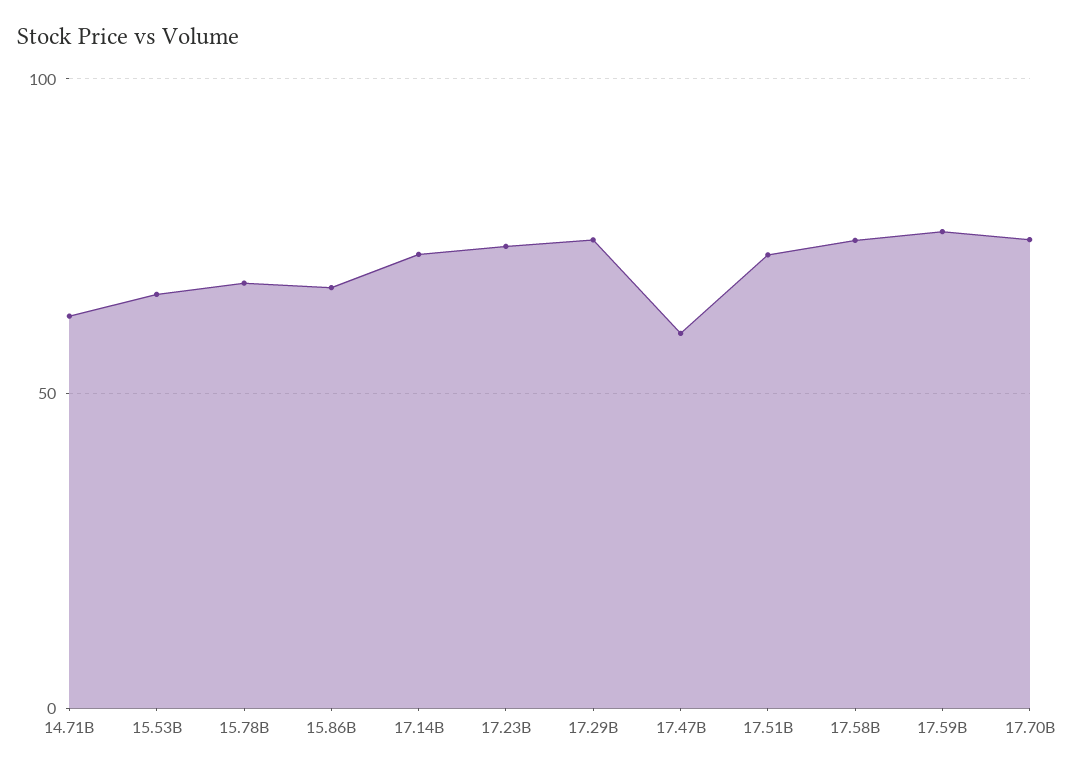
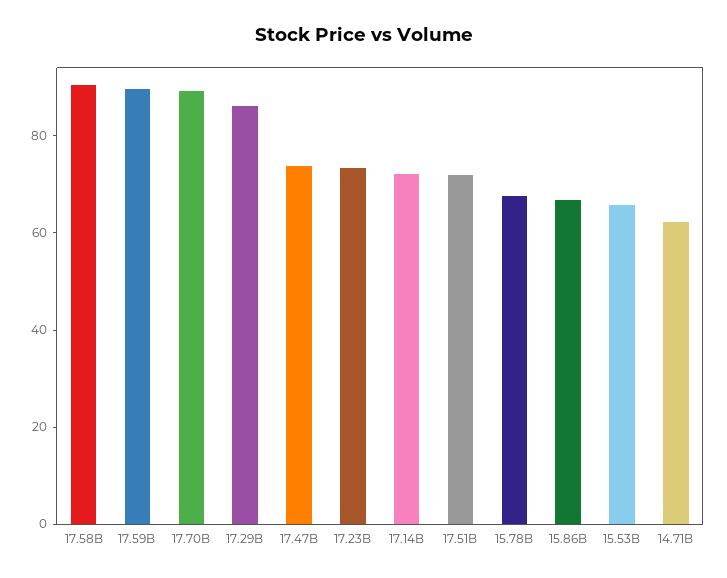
17.29B: 75 -> 85
17.47B: 60 -> 75
17.58B: 75 -> 90
17.59B: 75 -> 90
17.70B: 75 -> 90

